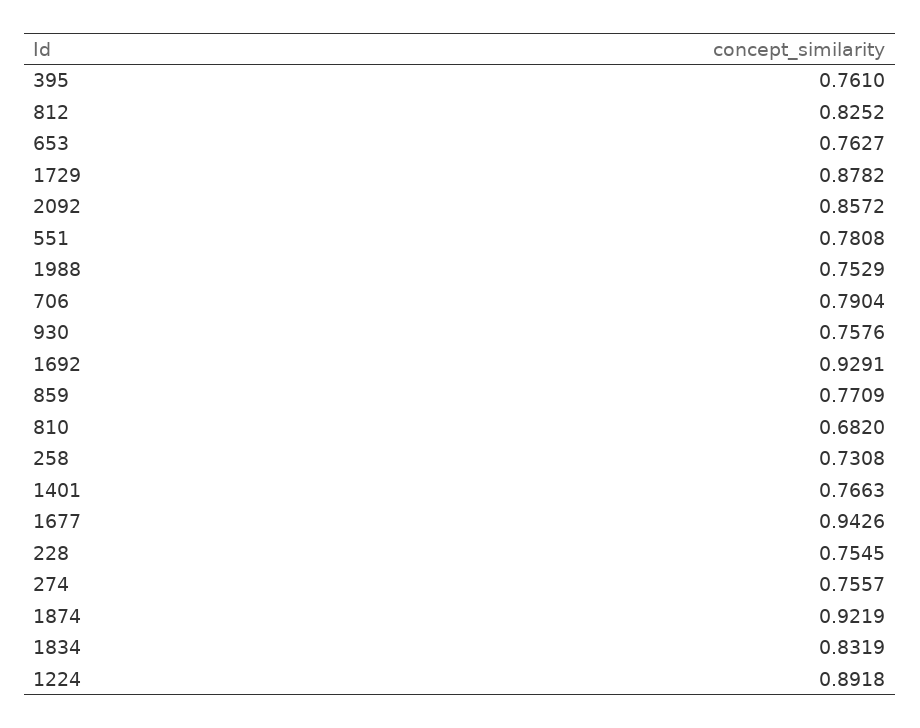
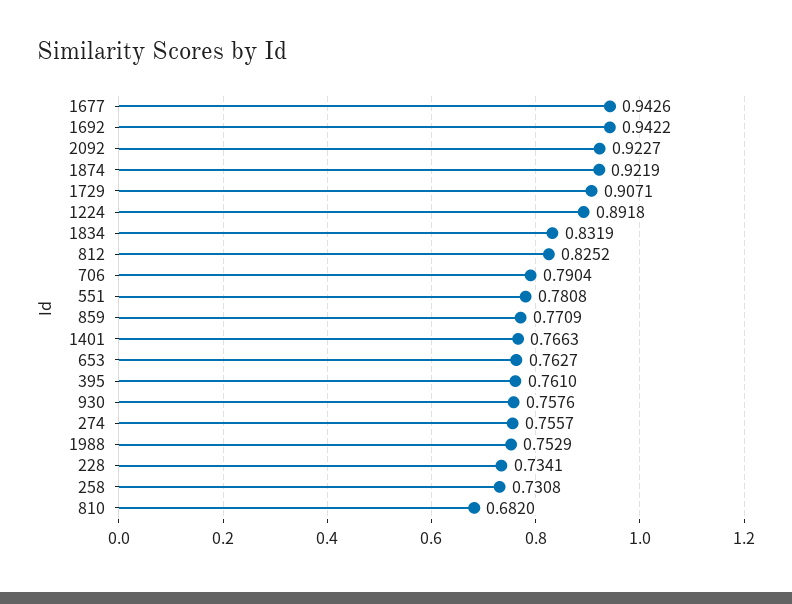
1729: 0.8782 -> 0.9071
2092: 0.8572 -> 0.9227
1692: 0.9291 -> 0.9422
228: 0.7545 -> 0.7341

